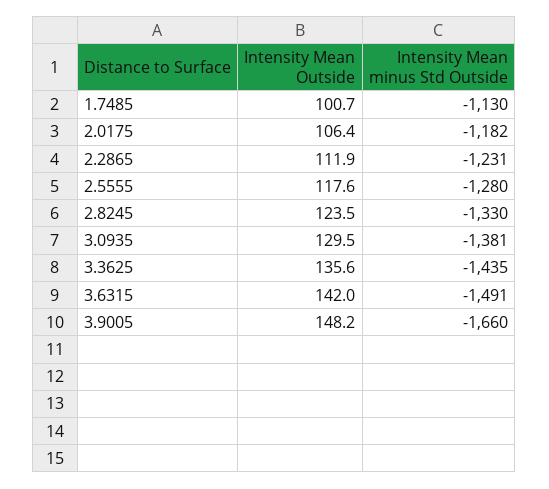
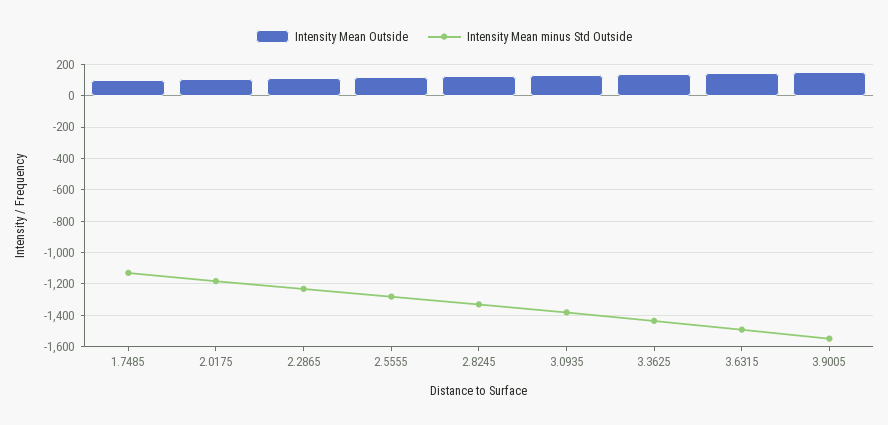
Intensity Mean minus Std Outside, 3.9005: -1660 -> -1550

